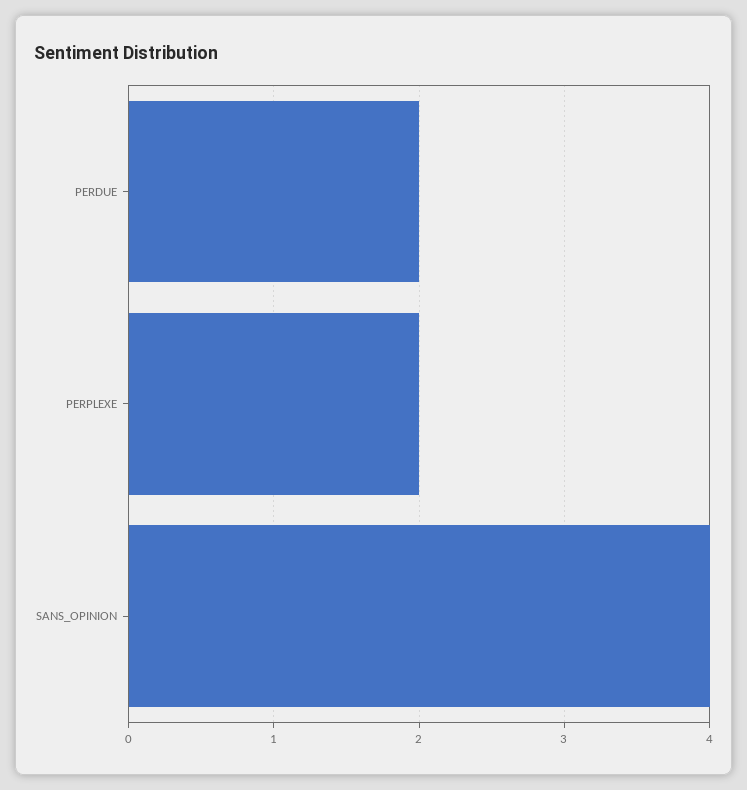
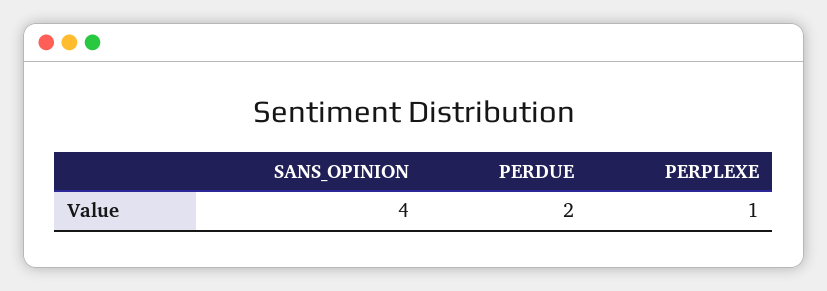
PERPLEXE: 2 -> 1

